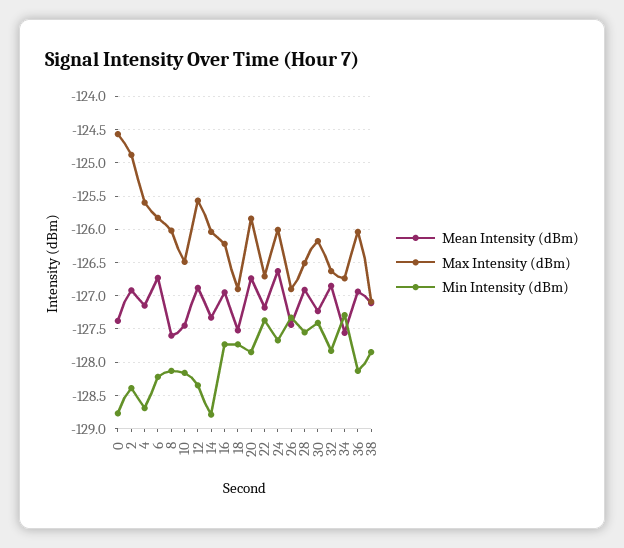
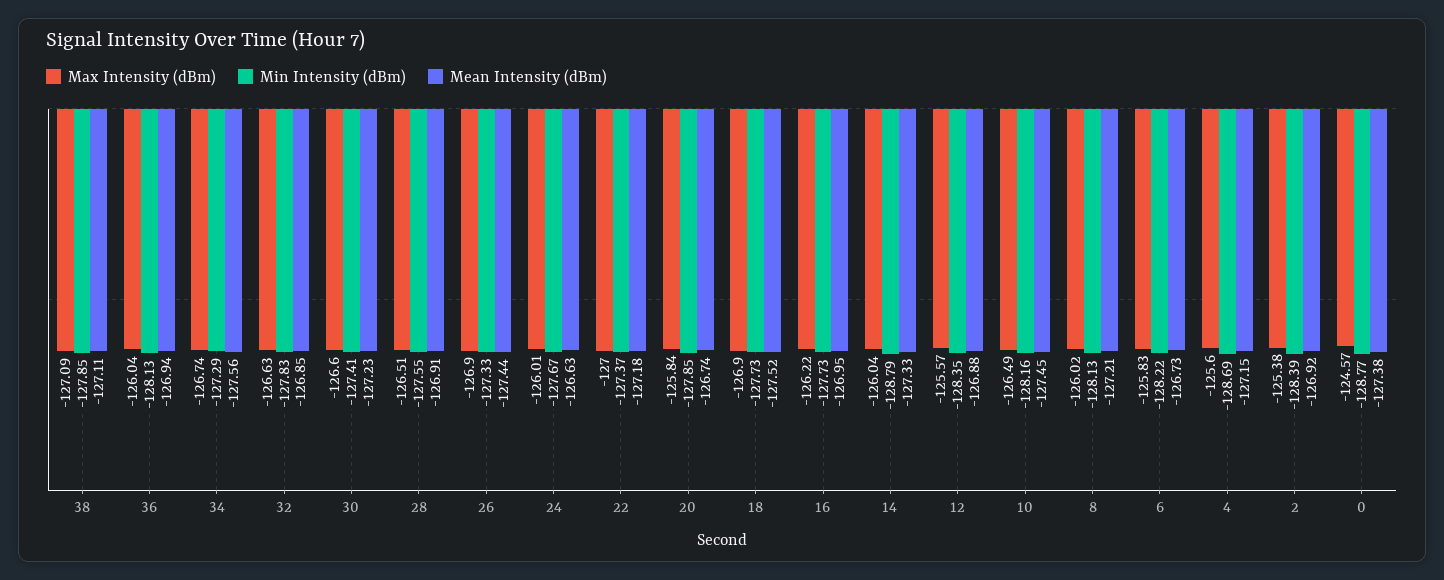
Max Intensity (dBm), 2: -124.9 -> -125.38
Mean Intensity (dBm), 8: -127.6 -> -127.21
Max Intensity (dBm), 22: -126.7 -> -127
Max Intensity (dBm), 30: -126.2 -> -126.6

